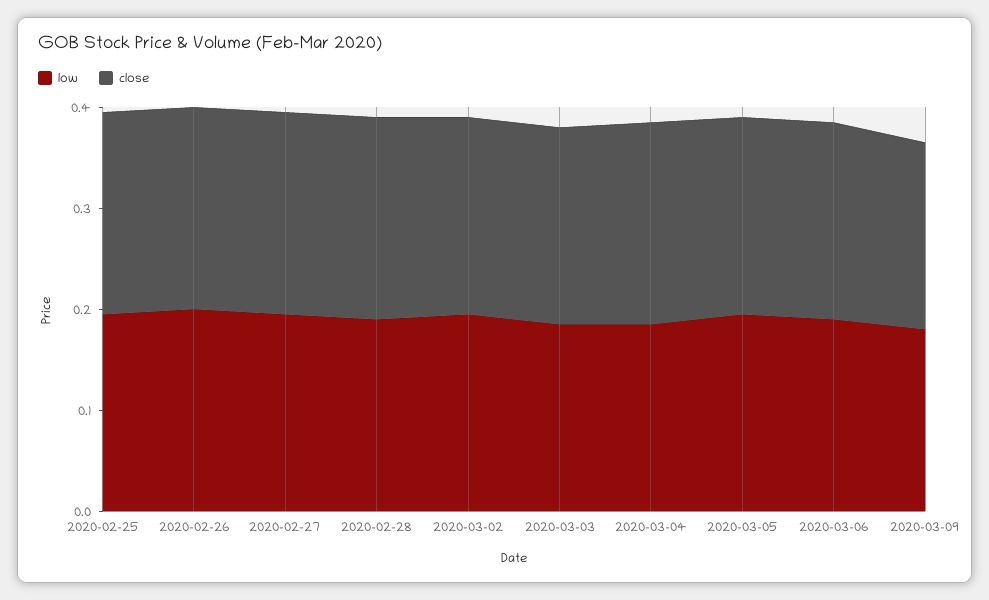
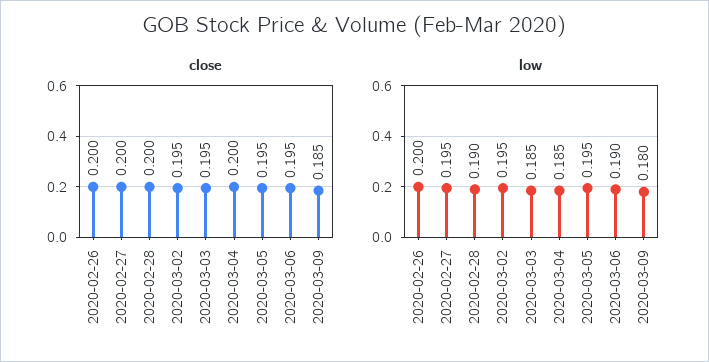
low, 2020-02-25: 0.2 -> none
close, 2020-02-25: 0.2 -> none

